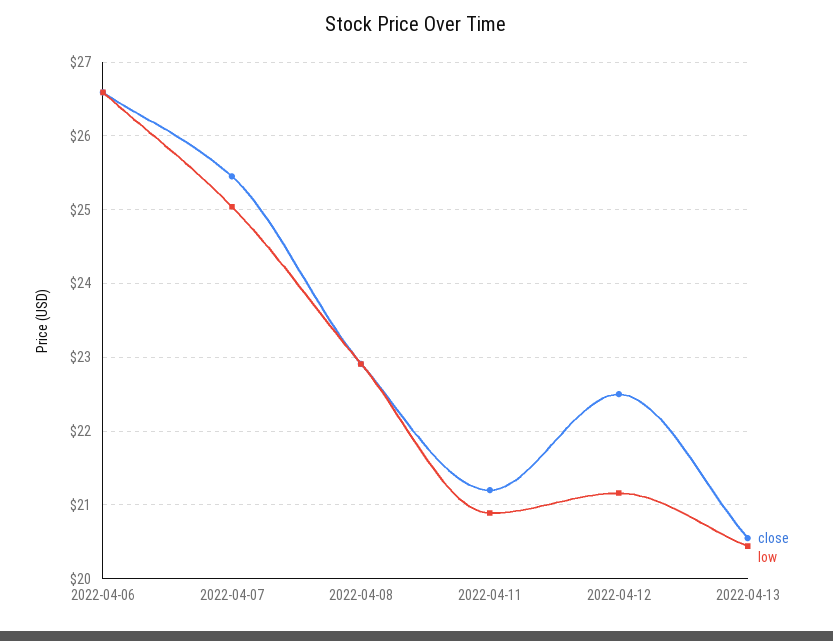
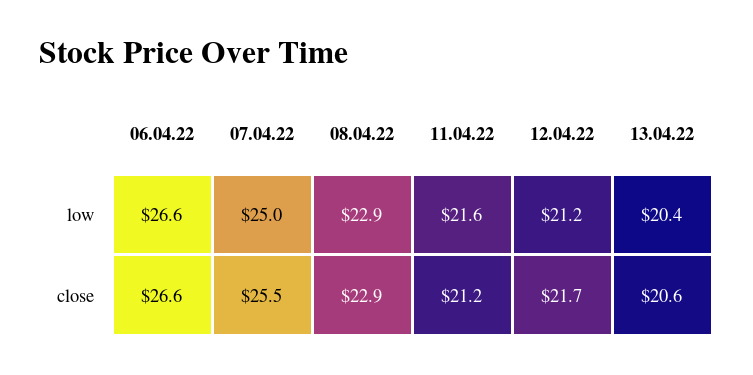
low, 2022-04-11: 20.9 -> 21.6
close, 2022-04-12: 22.5 -> 21.7

